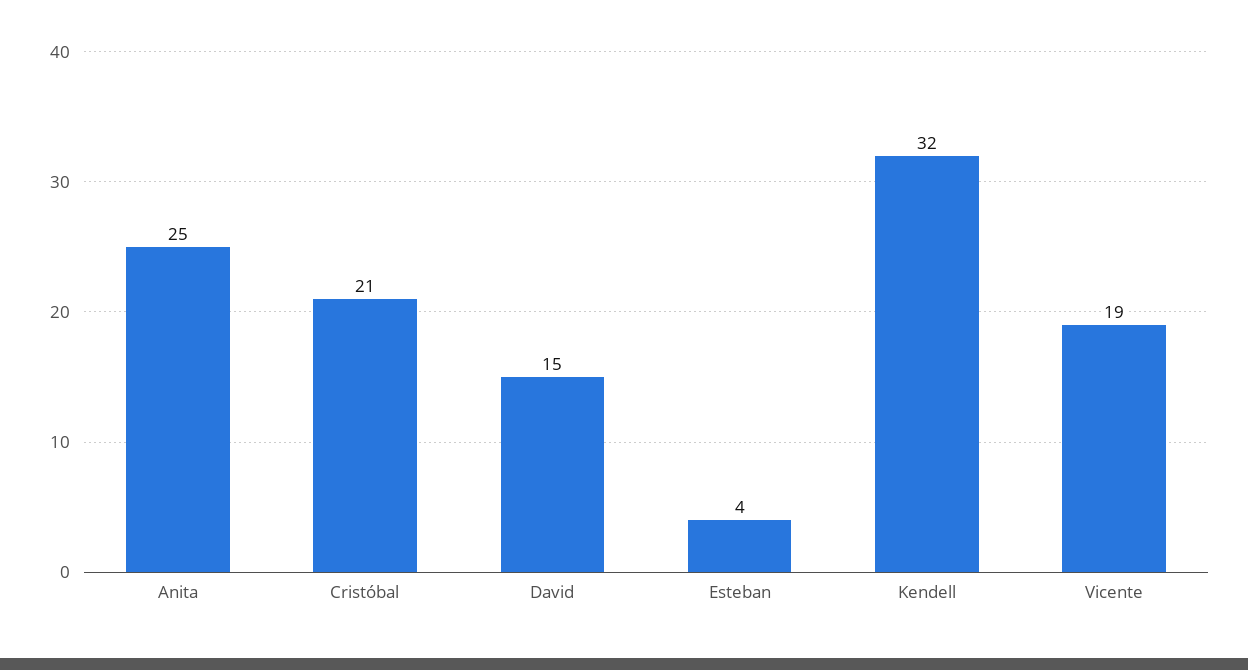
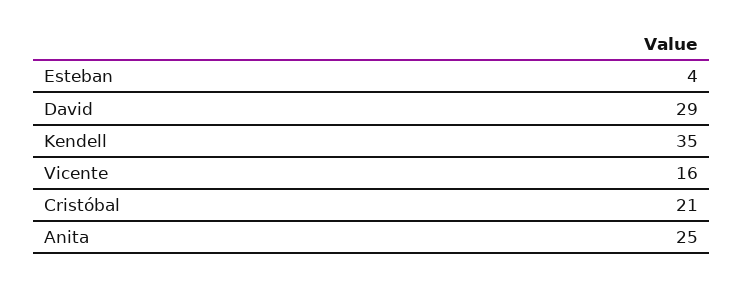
David: 15 -> 29
Kendell: 32 -> 35
Vicente: 19 -> 16

